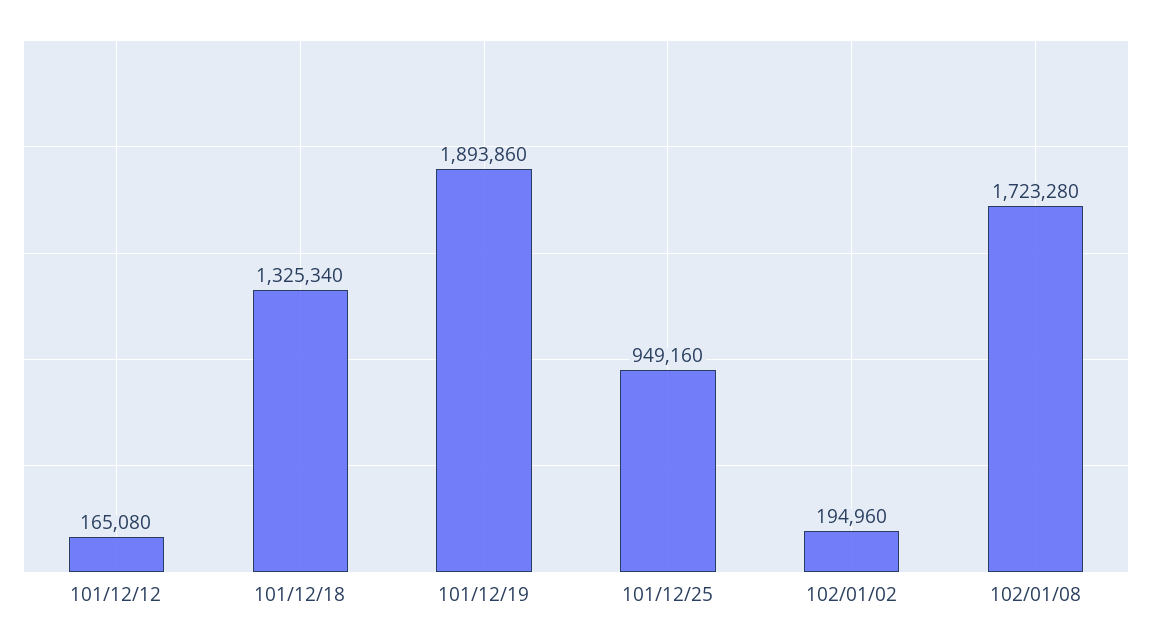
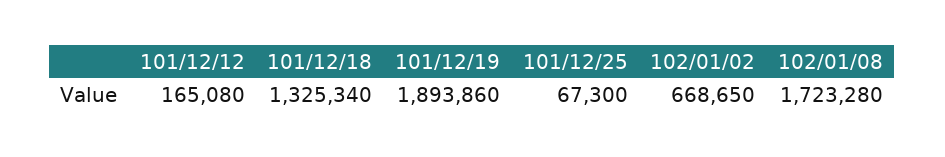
101/12/25: 949160 -> 67300
102/01/02: 194960 -> 668650

